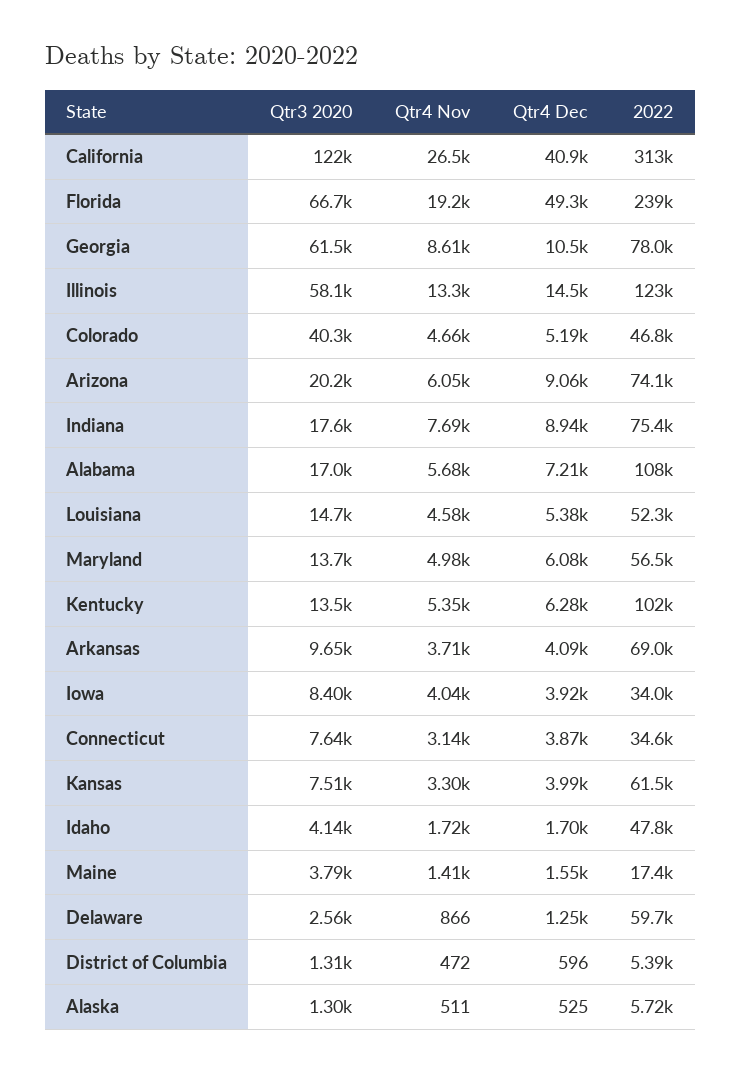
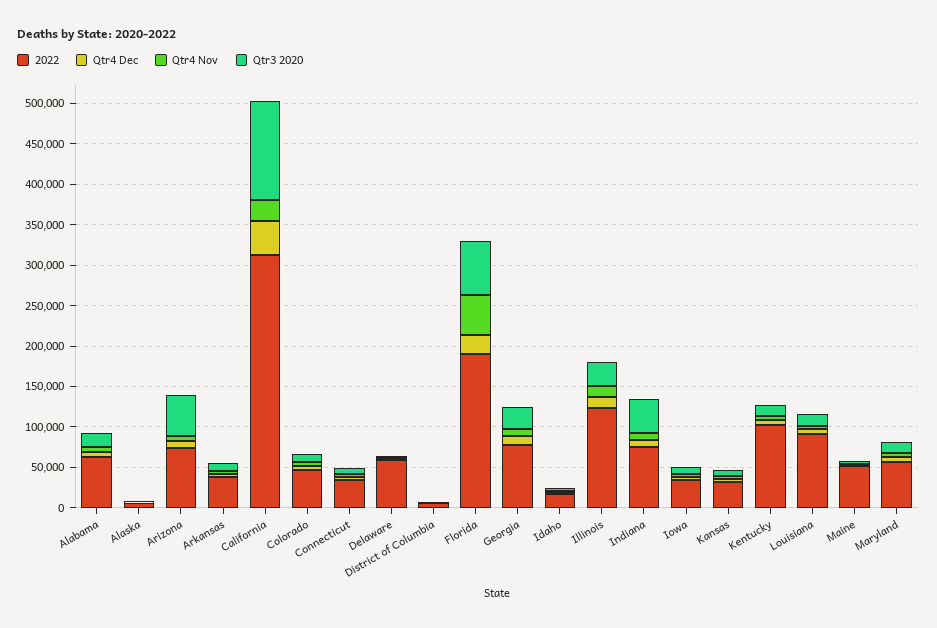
Qtr4 Nov, Florida: 19200 -> 50000
Qtr4 Dec, Florida: 49300 -> 20000
2022, Florida: 239000 -> 190000
Qtr3 2020, Georgia: 61500 -> 30000
Qtr3 2020, Illinois: 58100 -> 30000
Qtr3 2020, Colorado: 40300 -> 10000
Qtr3 2020, Arizona: 20200 -> 50000
Qtr3 2020, Indiana: 17600 -> 40000
2022, Alabama: 108000 -> 60000
2022, Louisiana: 52300 -> 90000
2022, Arkansas: 69000 -> 40000
2022, Kansas: 61500 -> 30000
2022, Idaho: 47800 -> 20000
2022, Maine: 17400 -> 50000

